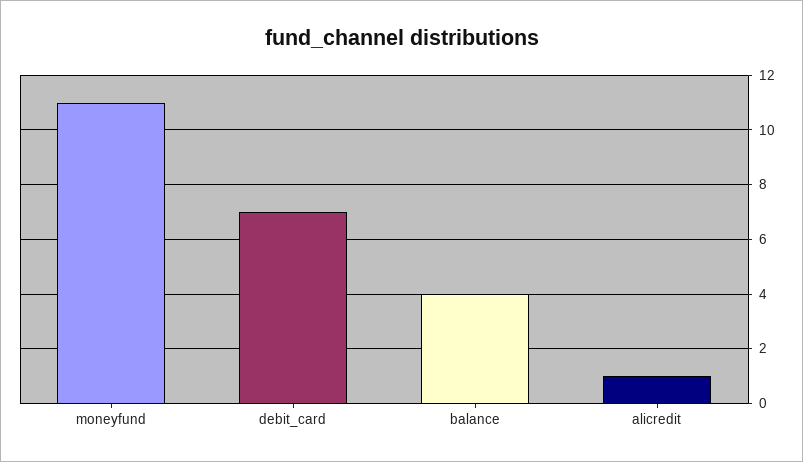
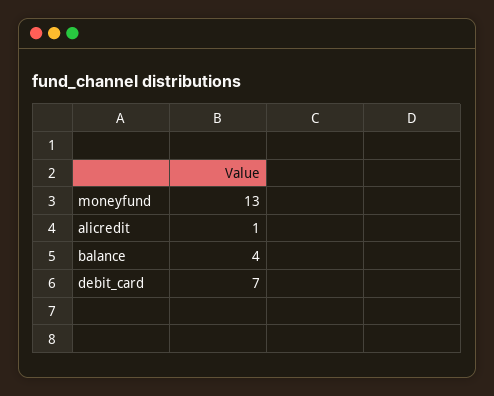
moneyfund: 11 -> 13

